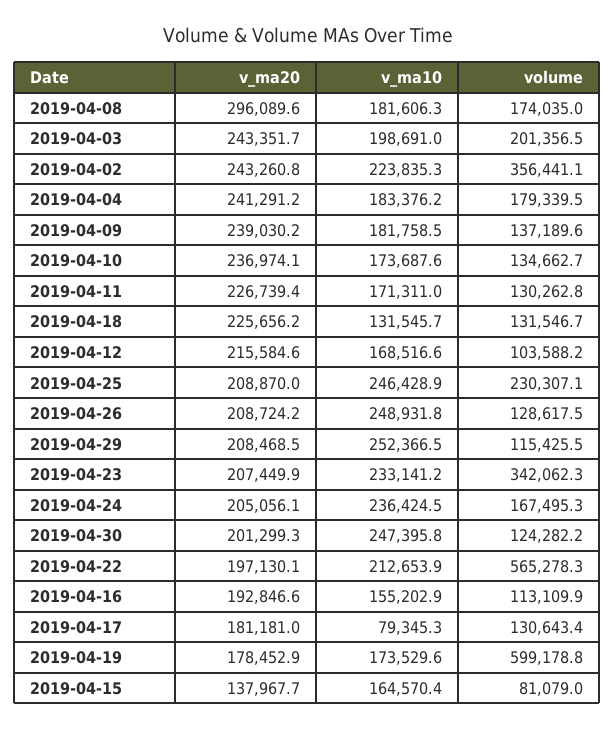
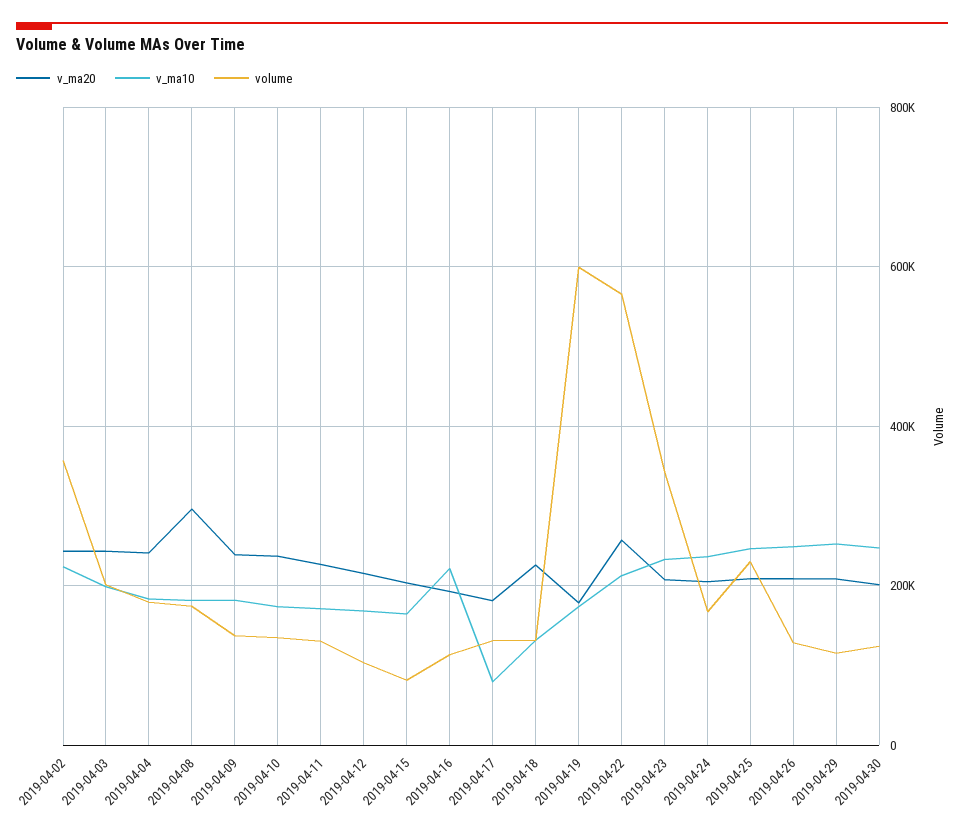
v_ma20, 2019-04-22: 197130.1 -> 260000
v_ma10, 2019-04-16: 155202.9 -> 220000
v_ma20, 2019-04-15: 137967.7 -> 200000

